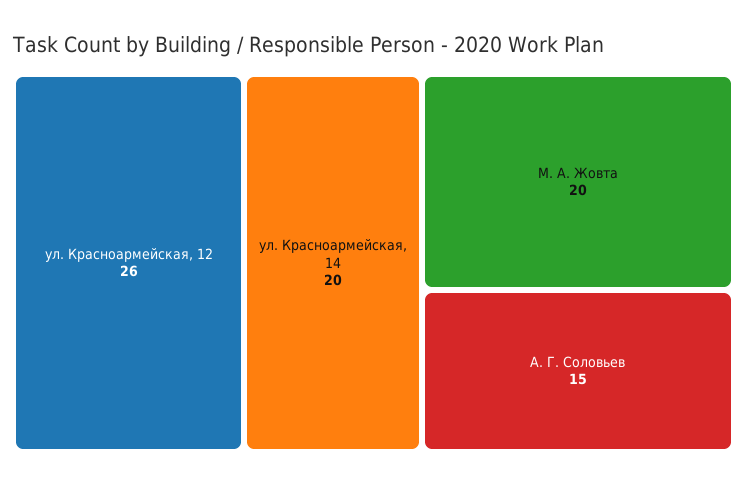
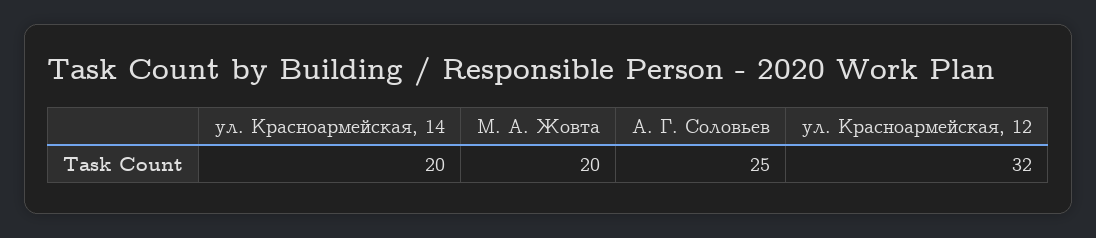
ул. Красноармейская, 12: 26 -> 32
А. Г. Соловьев: 15 -> 25

